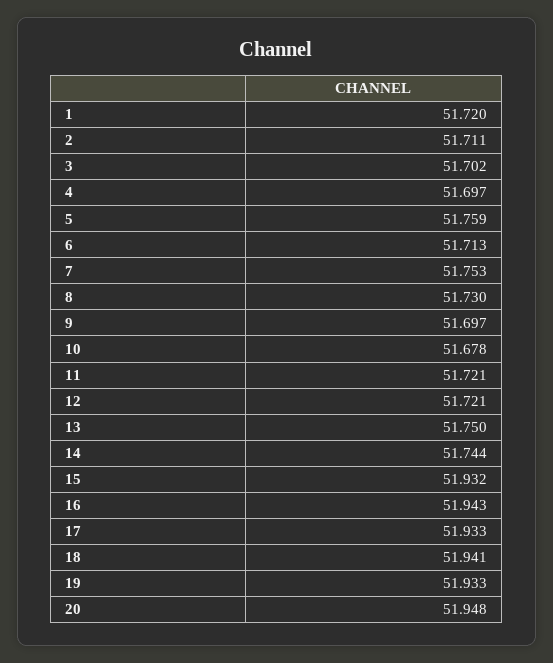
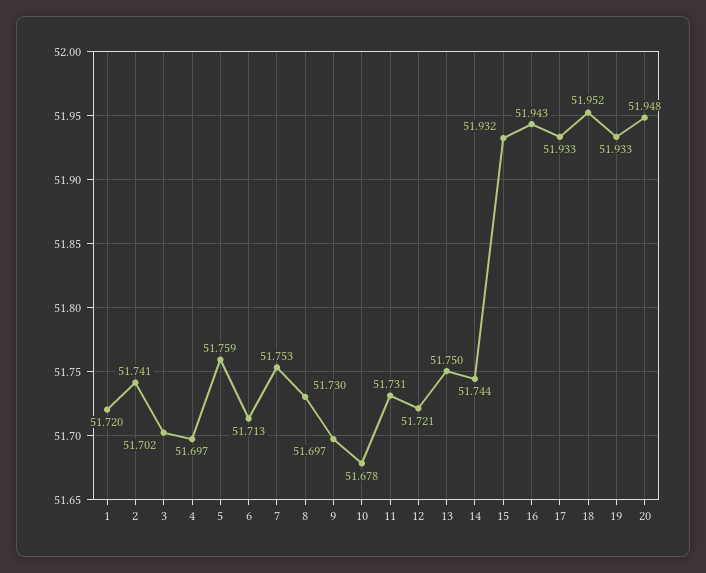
2: 51.711 -> 51.741
11: 51.721 -> 51.731
18: 51.941 -> 51.952

